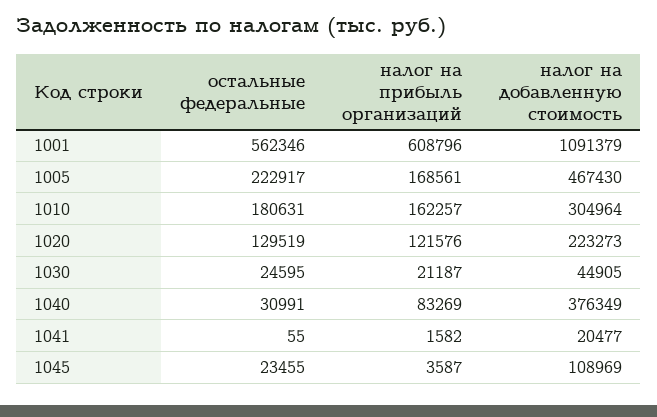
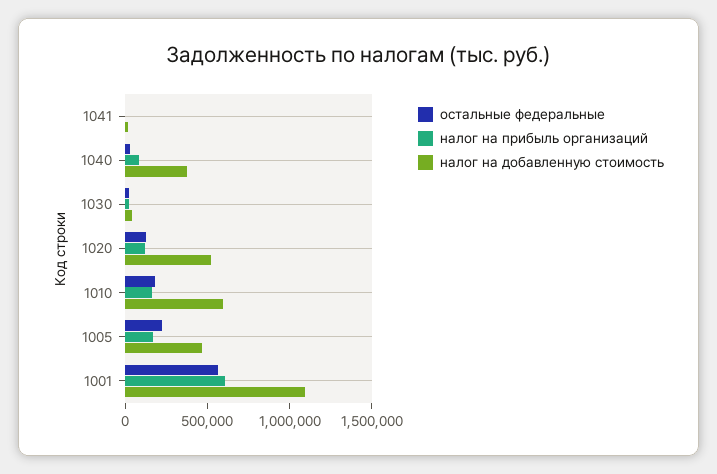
налог на добавленную стоимость, 1010: 304964 -> 600000
налог на добавленную стоимость, 1020: 223273 -> 500000
остальные федеральные, 1045: 23455 -> none
налог на прибыль организаций, 1045: 3587 -> none
налог на добавленную стоимость, 1045: 108969 -> none

